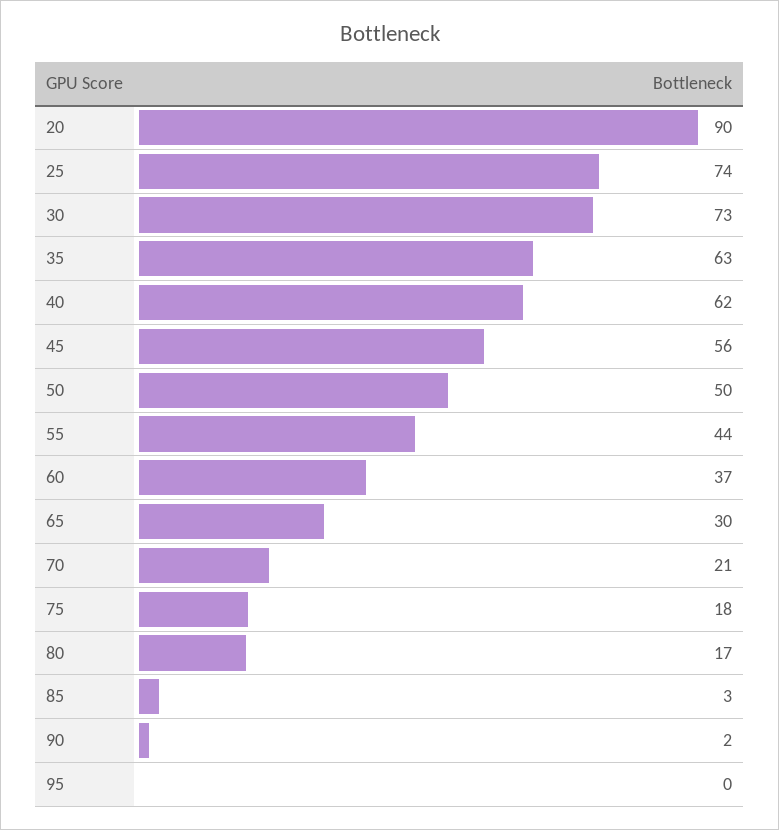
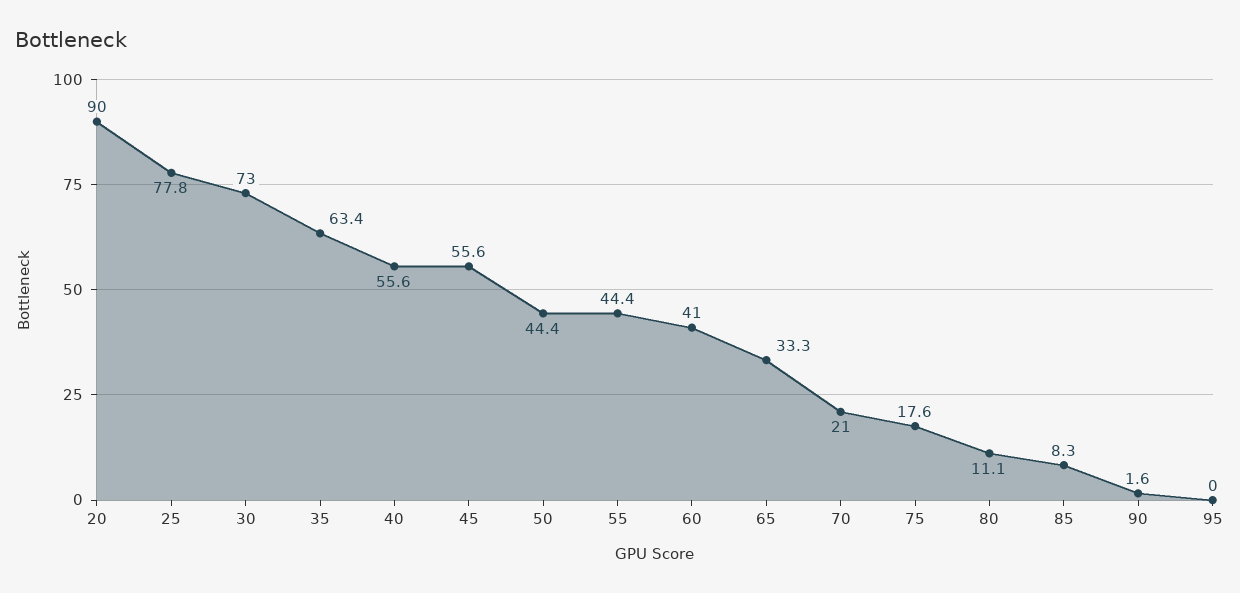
25: 74 -> 77.8
40: 62 -> 55.6
50: 50 -> 44.4
60: 37 -> 41
65: 30 -> 33.3
80: 17 -> 11.1
85: 3 -> 8.3

